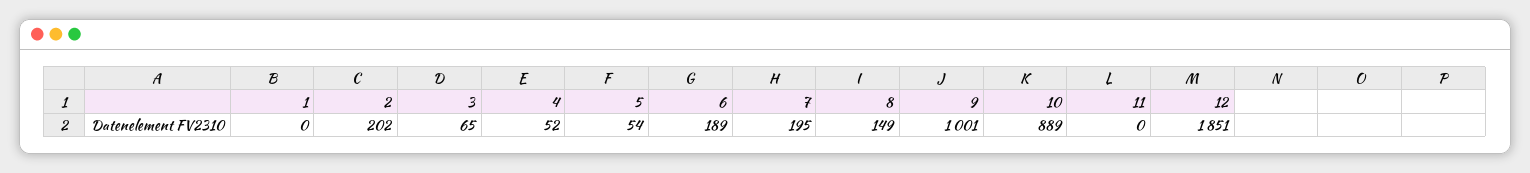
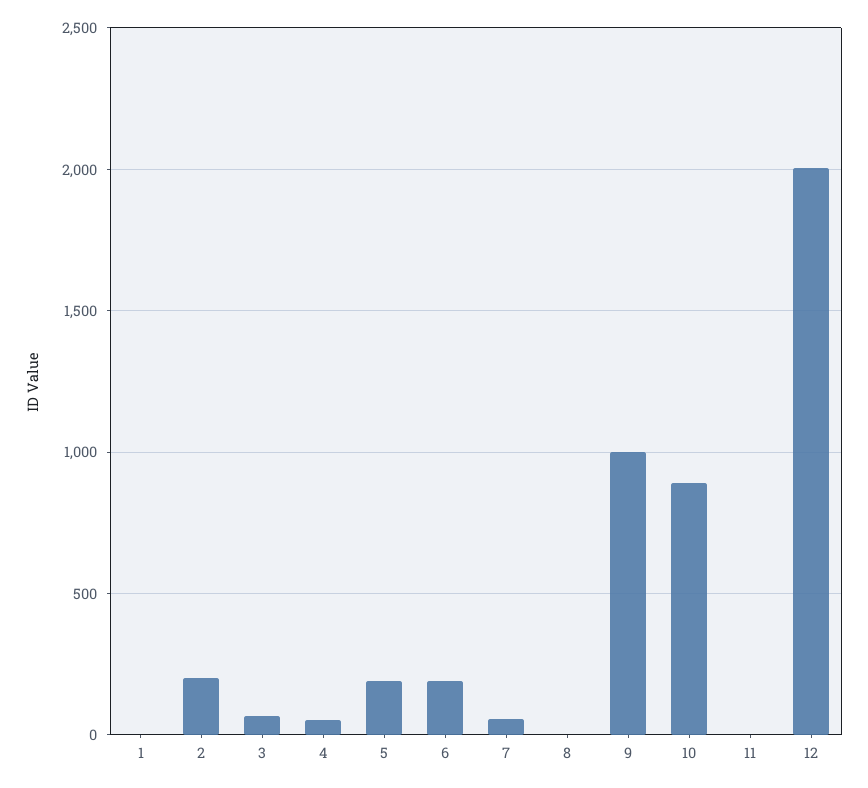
5: 54 -> 200
7: 195 -> 50
8: 149 -> 0
12: 1851 -> 2000

